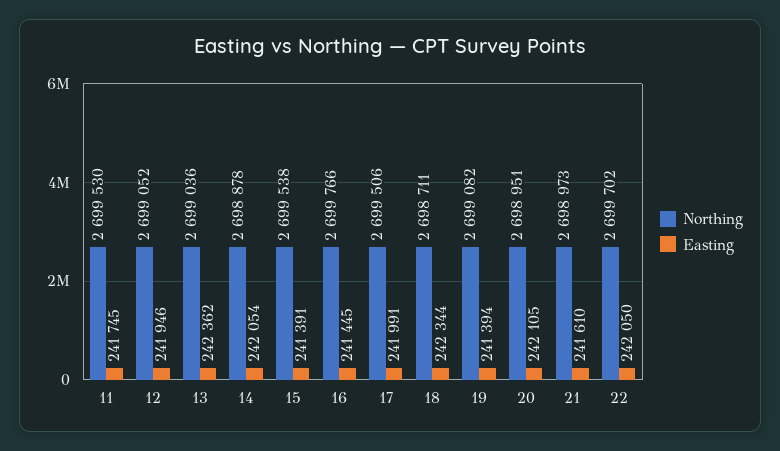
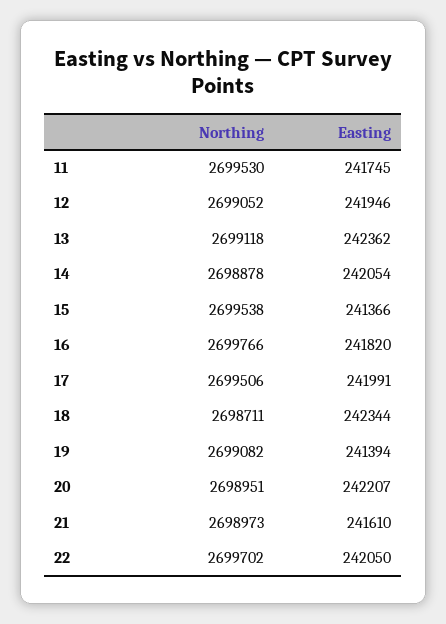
Northing, 13: 2699036 -> 2699118
Easting, 15: 241391 -> 241366
Easting, 16: 241445 -> 241820
Easting, 20: 242105 -> 242207

